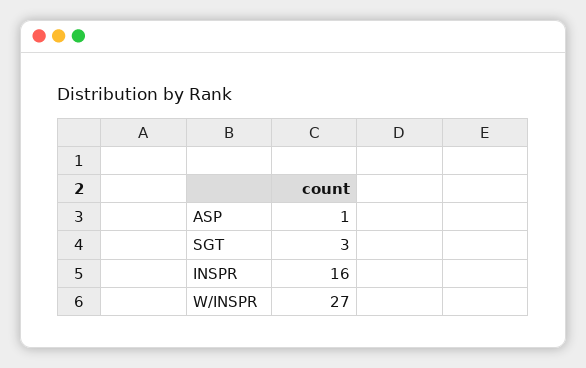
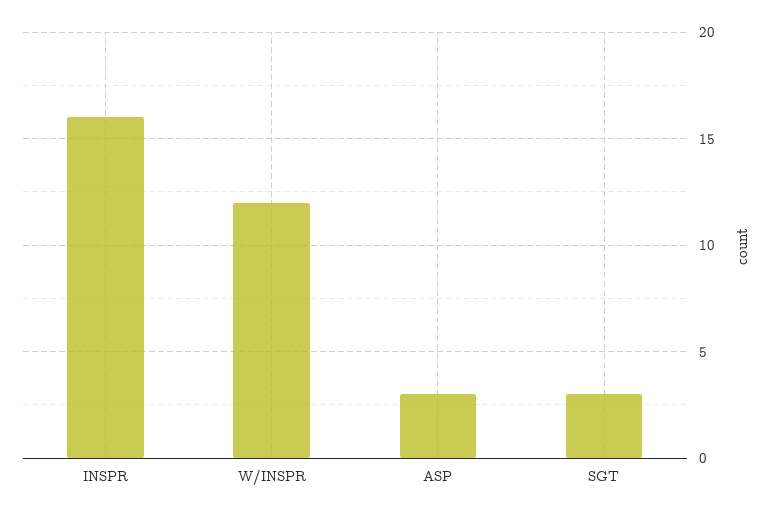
ASP: 1 -> 3
W/INSPR: 27 -> 12

